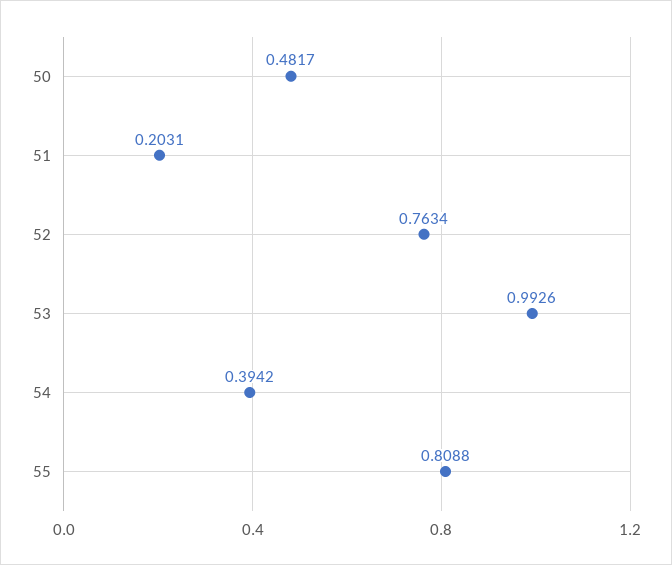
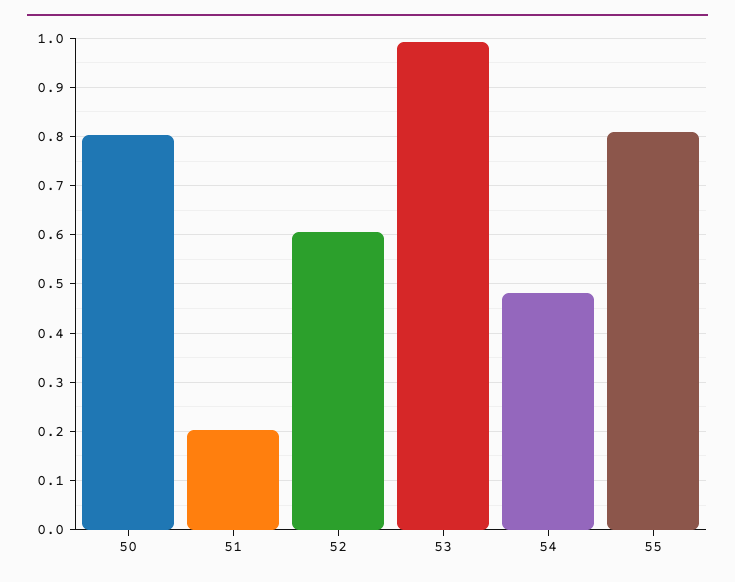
50: 0.4817 -> 0.8
52: 0.7634 -> 0.6
54: 0.3942 -> 0.48

